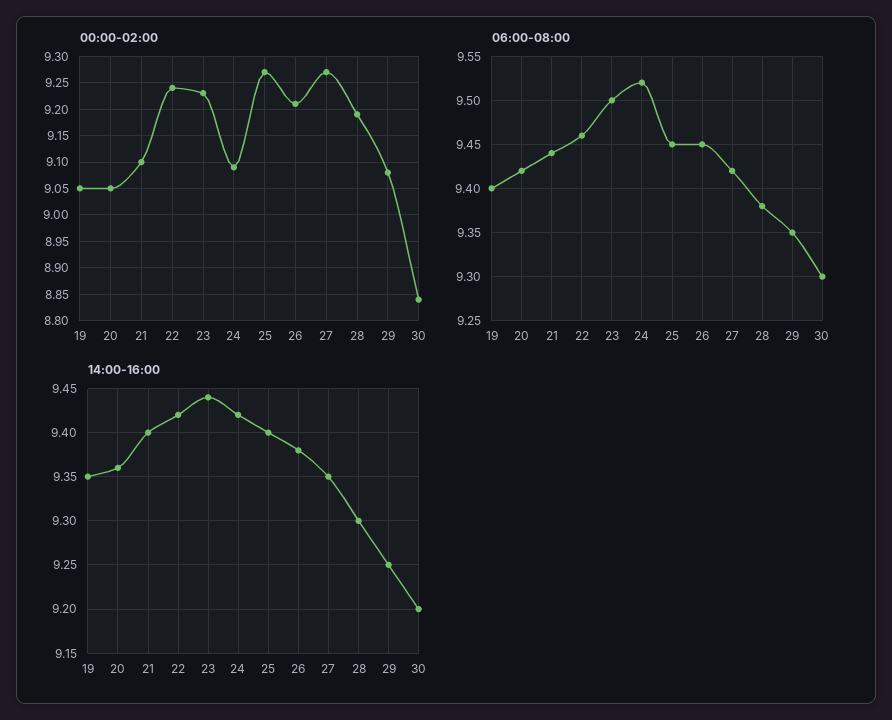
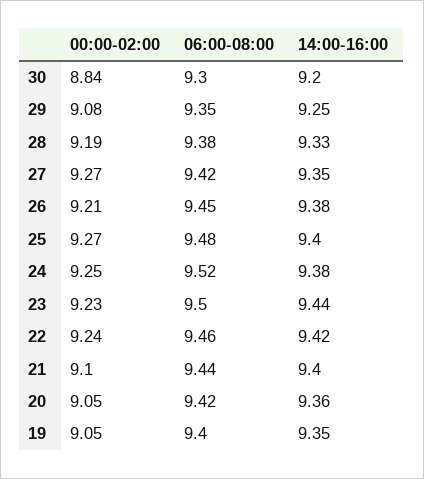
00:00-02:00, 24: 9.1 -> 9.25
06:00-08:00, 25: 9.45 -> 9.48
14:00-16:00, 24: 9.42 -> 9.38
14:00-16:00, 28: 9.3 -> 9.33

